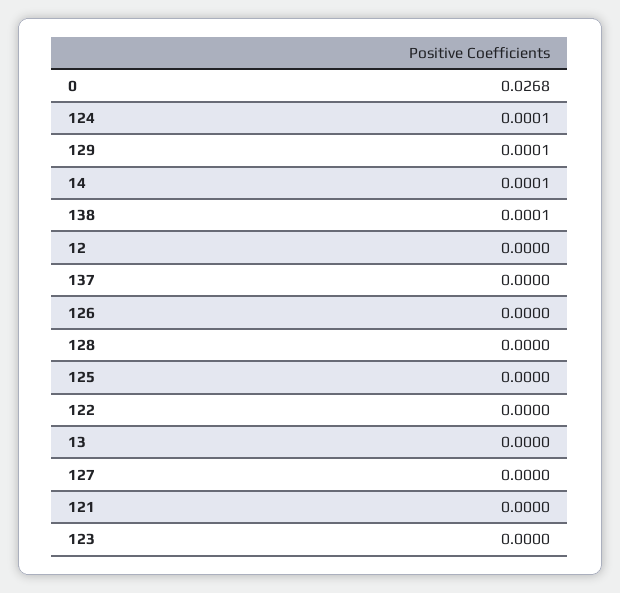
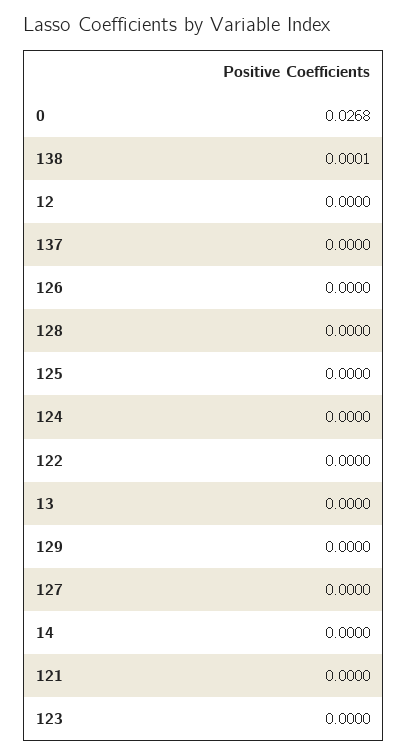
124: 0.0001 -> 0
129: 0.0001 -> 0
14: 0.0001 -> 0

